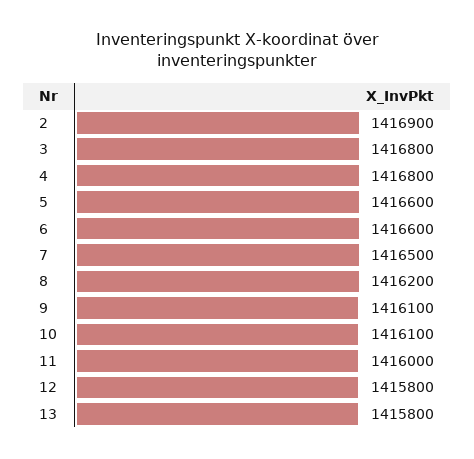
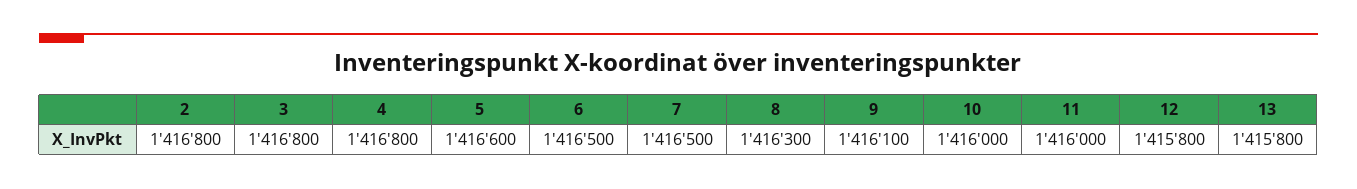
2: 1416900 -> 1416800
6: 1416600 -> 1416500
8: 1416200 -> 1416300
10: 1416100 -> 1416000

